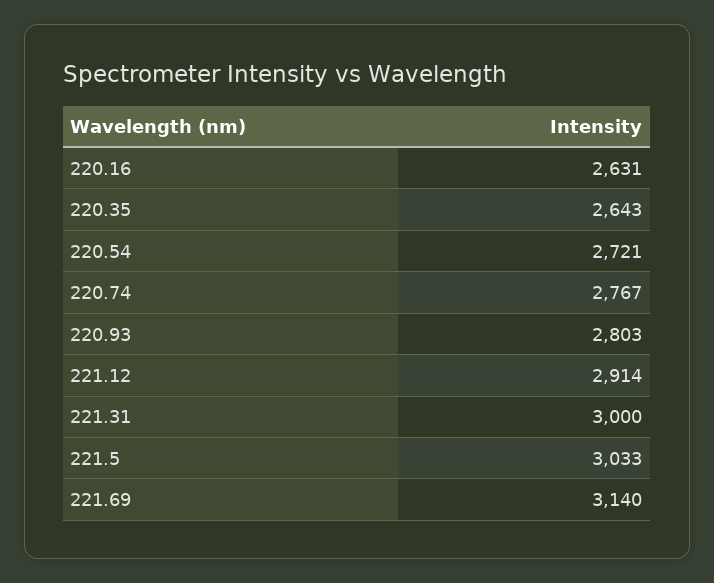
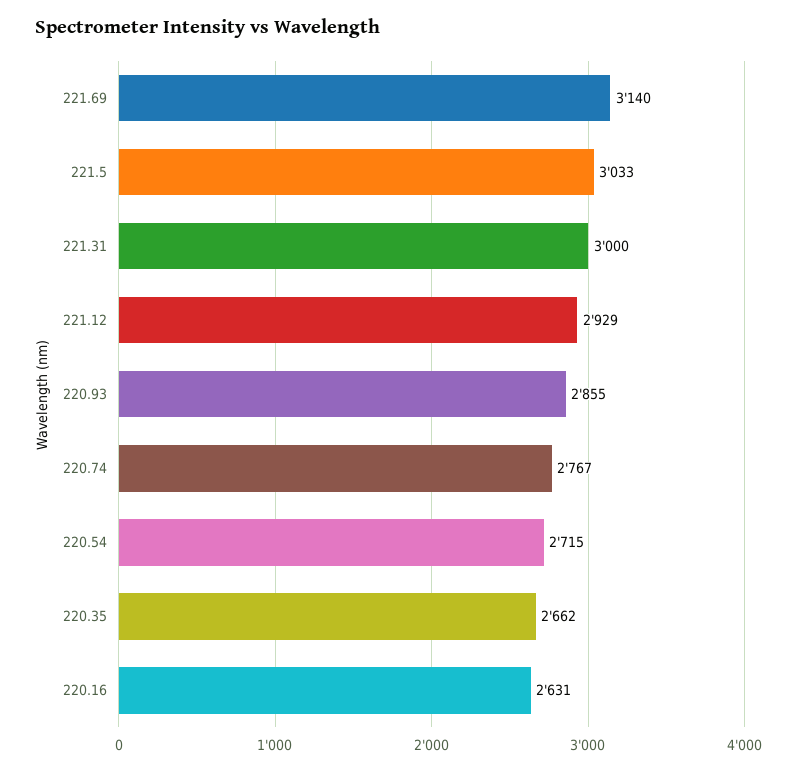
220.35: 2643 -> 2662
220.54: 2721 -> 2715
220.93: 2803 -> 2855
221.12: 2914 -> 2929

